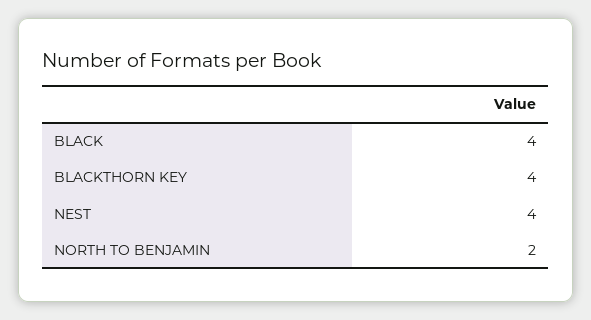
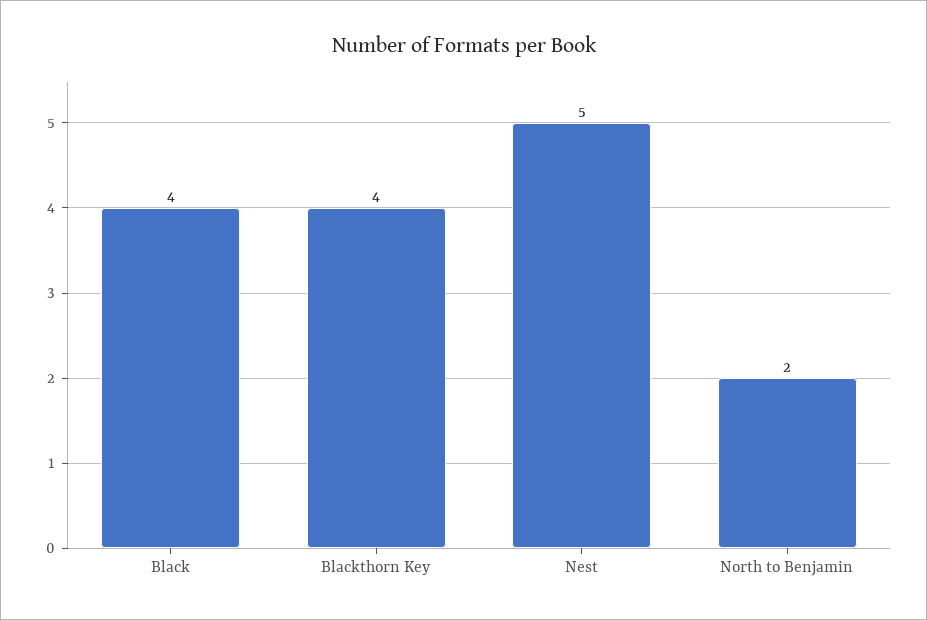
NEST: 4 -> 5

